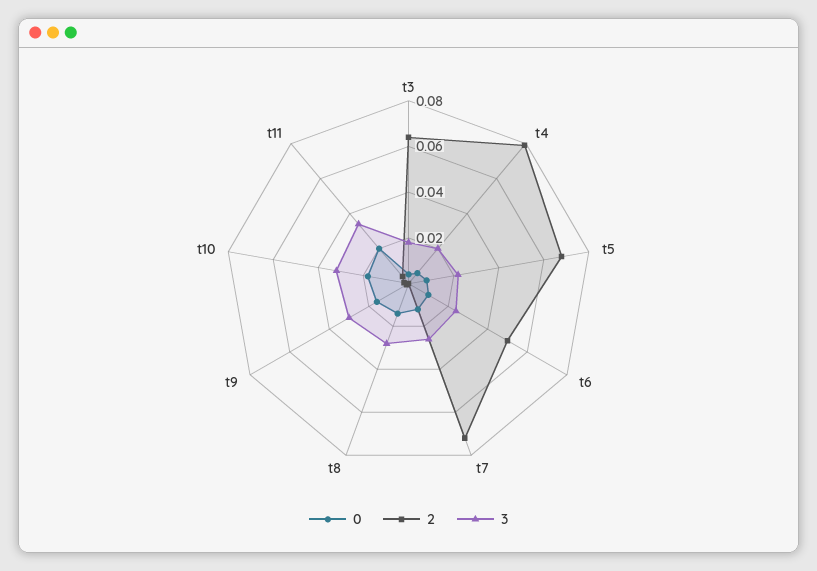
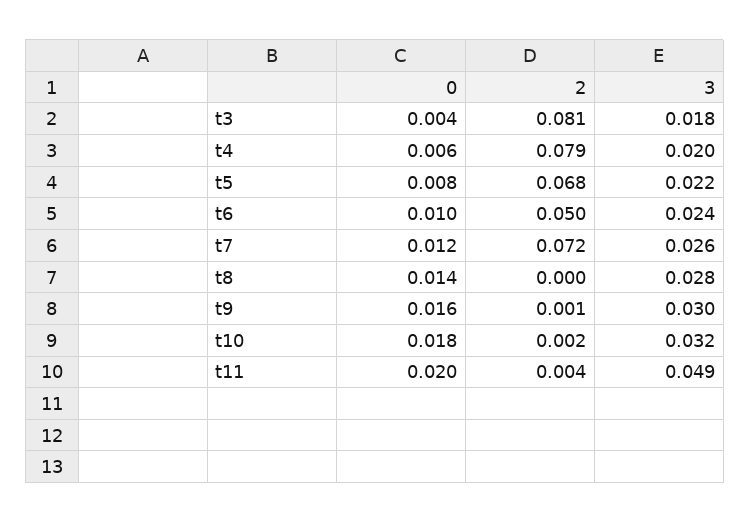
2, t3: 0.065 -> 0.081
3, t11: 0.035 -> 0.049

